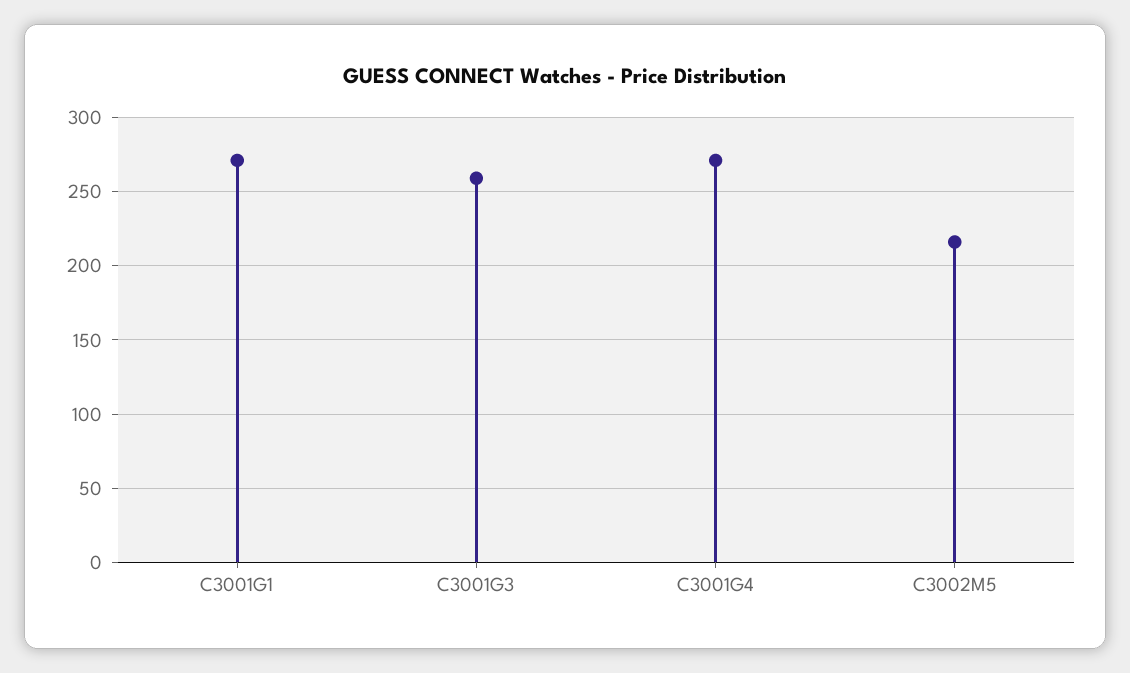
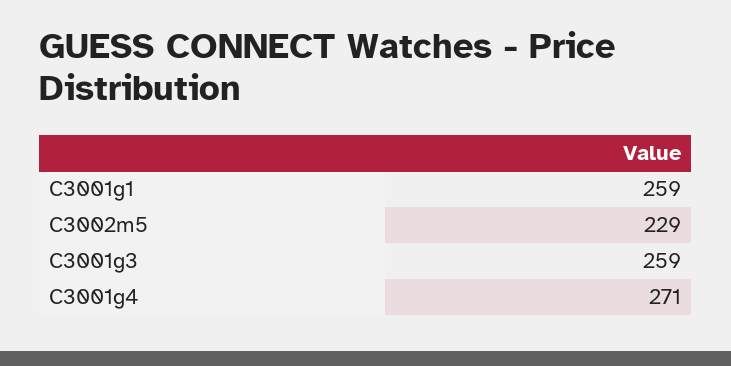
C3001G1: 270 -> 259
C3002M5: 215 -> 229

